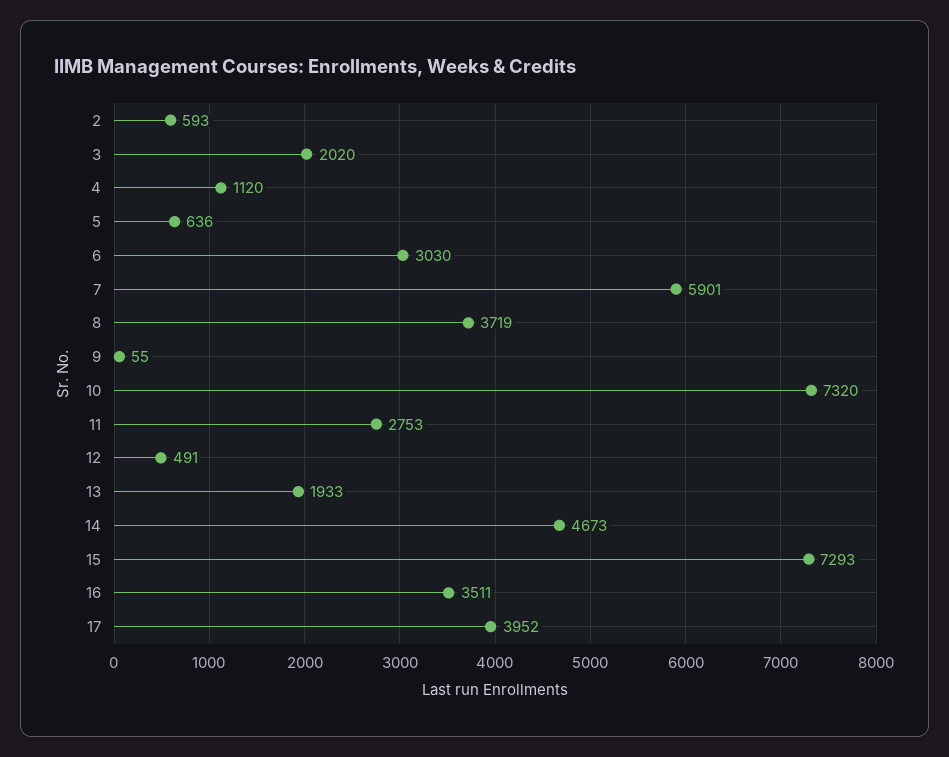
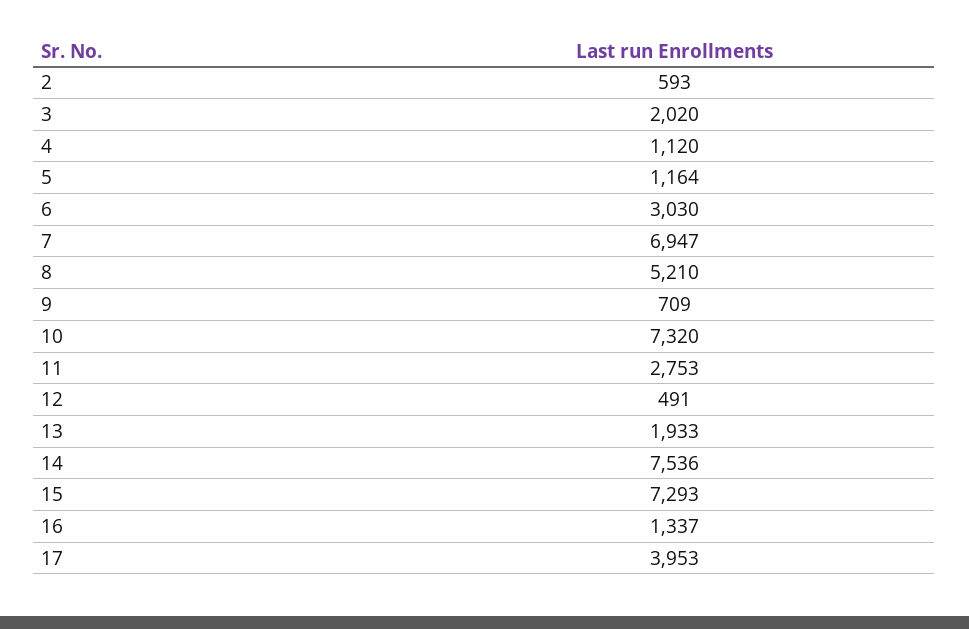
5: 636 -> 1164
7: 5901 -> 6947
8: 3719 -> 5210
9: 55 -> 709
14: 4673 -> 7536
16: 3511 -> 1337
17: 3952 -> 3953

